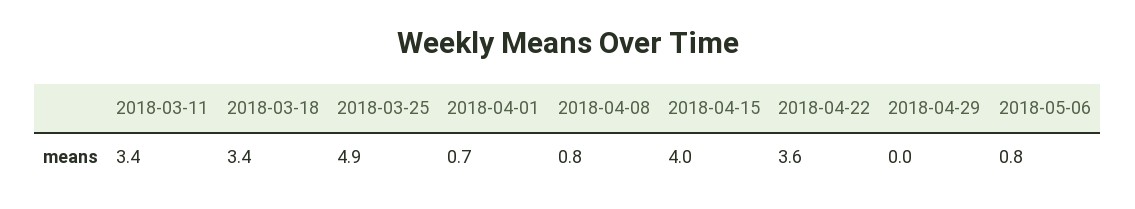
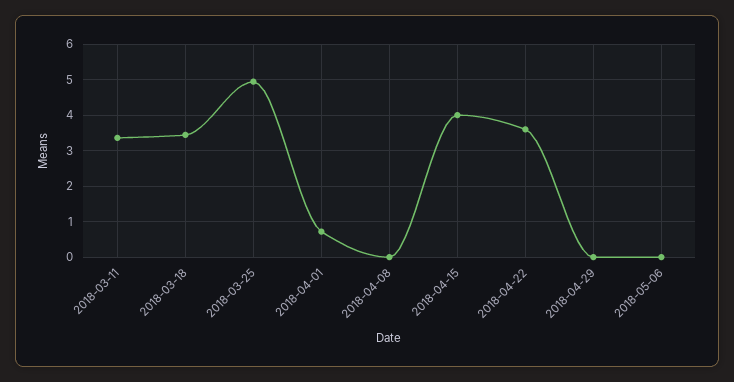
2018-04-08: 0.8 -> 0
2018-05-06: 0.8 -> 0

